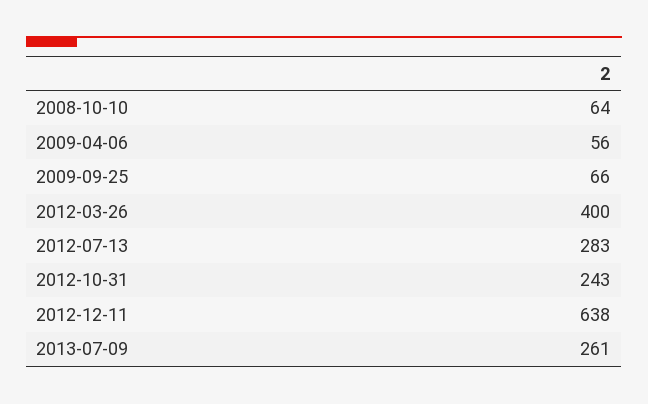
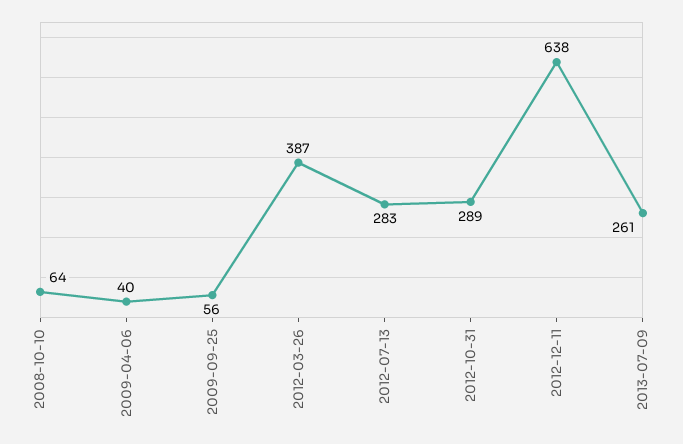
2009-04-06: 56 -> 40
2009-09-25: 66 -> 56
2012-03-26: 400 -> 387
2012-10-31: 243 -> 289

